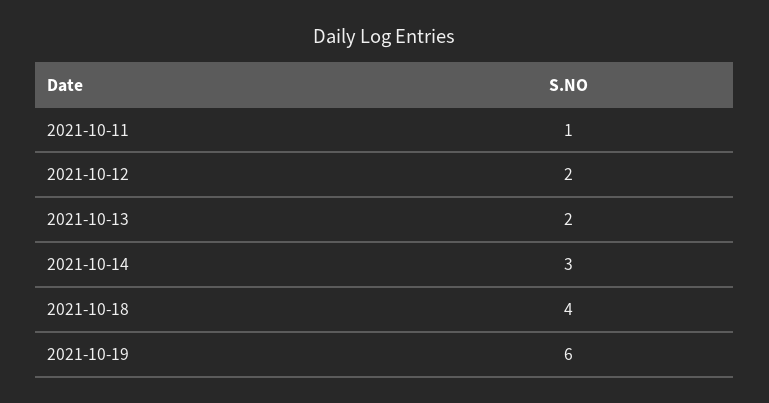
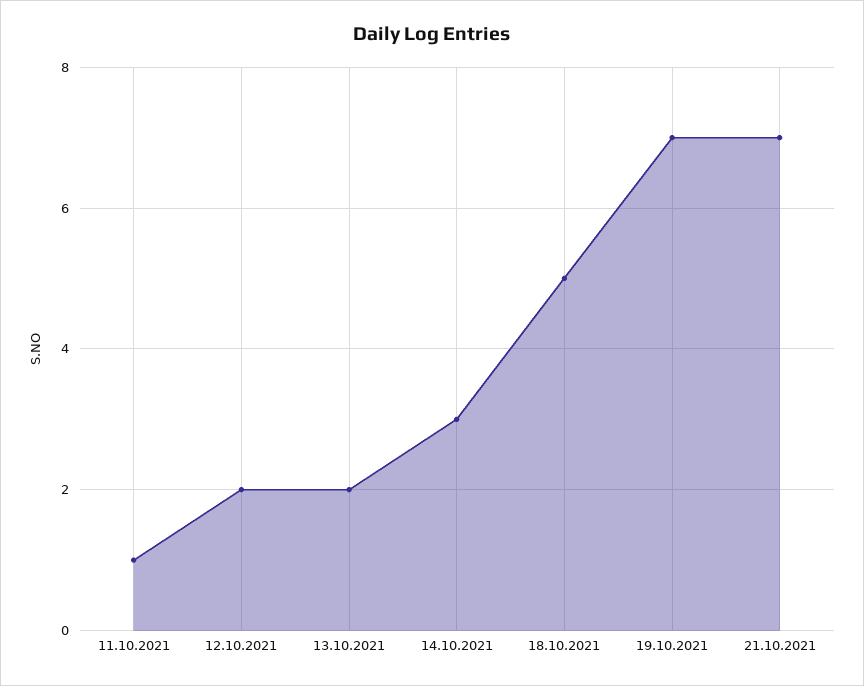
2021-10-18: 4 -> 5
2021-10-19: 6 -> 7
21.10.2021: none -> 7

